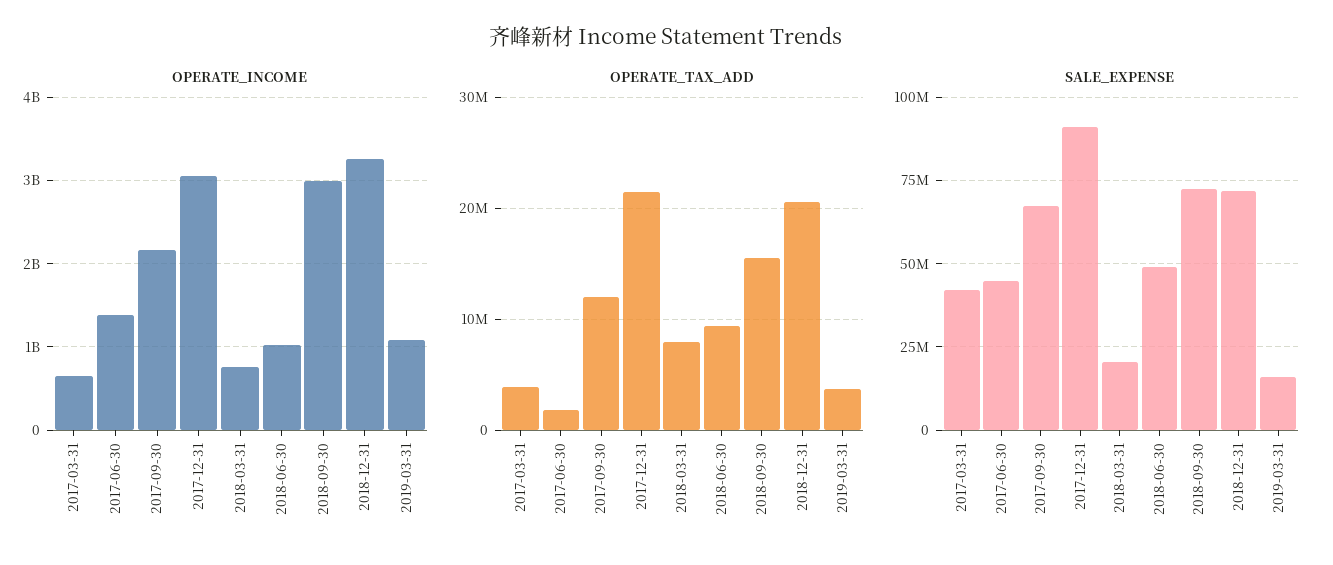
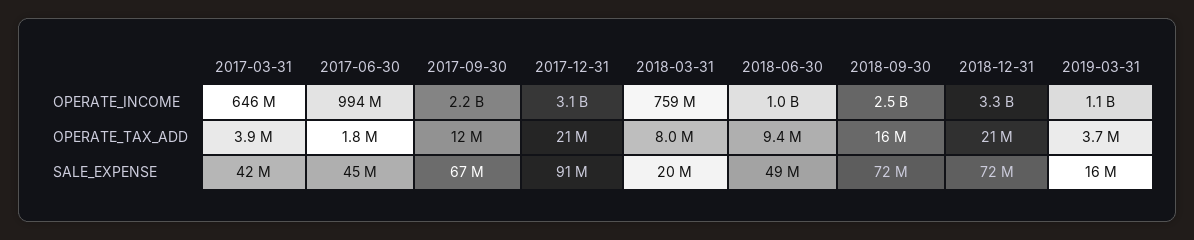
OPERATE_INCOME, 2017-06-30: 1400000000 -> 994000000
OPERATE_INCOME, 2018-09-30: 3000000000 -> 2500000000

